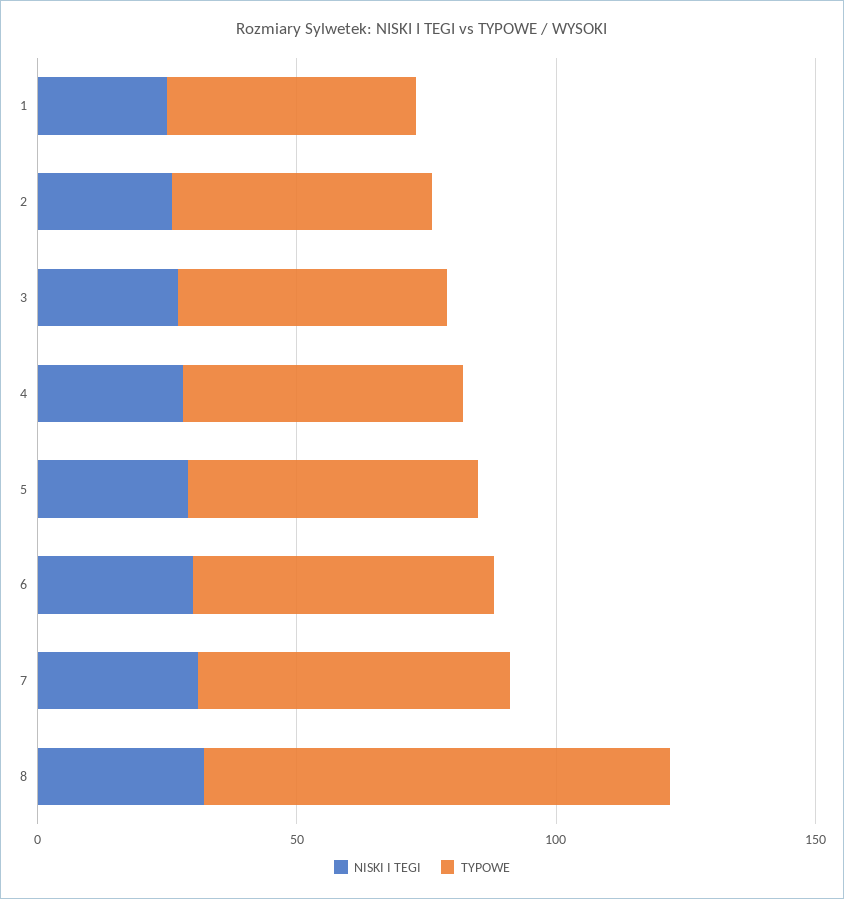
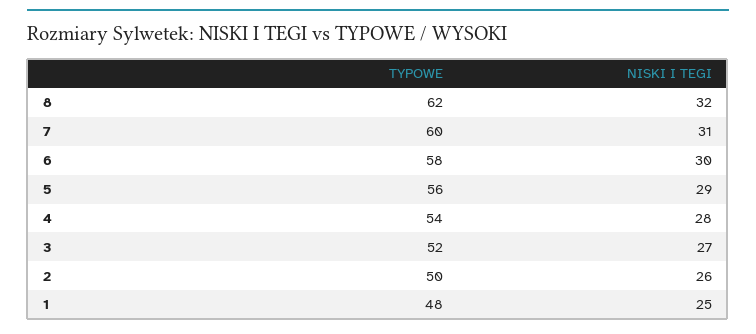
TYPOWE, 8: 90 -> 62

